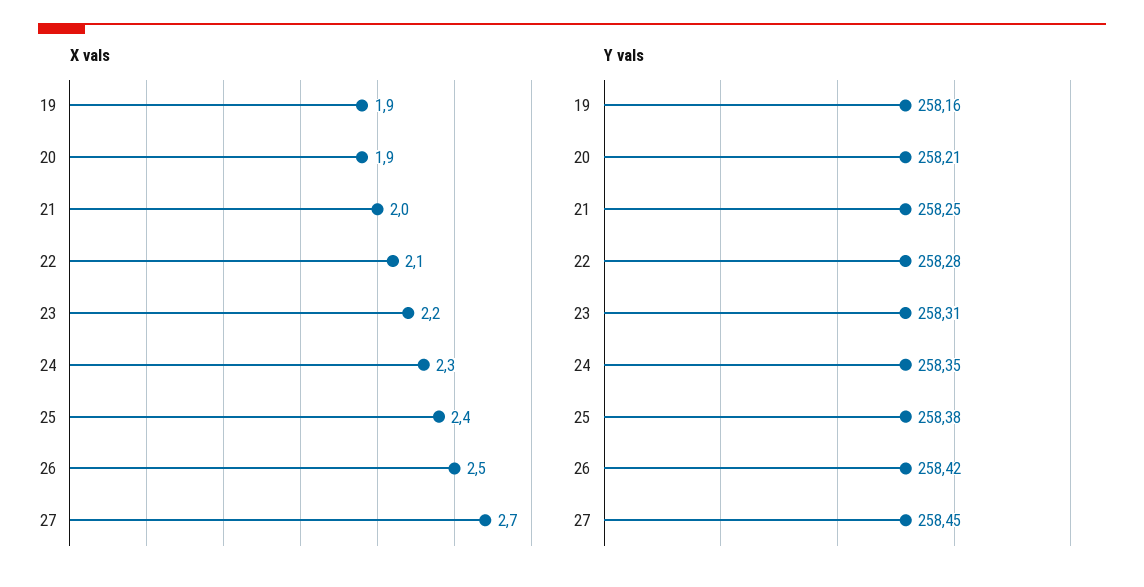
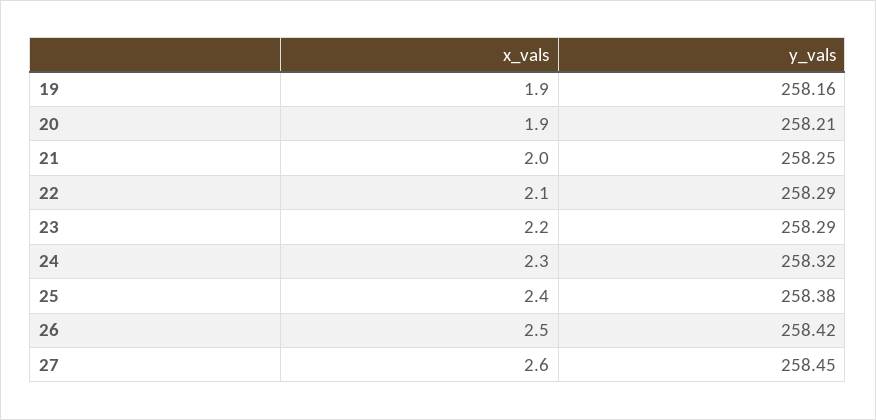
X vals, 27: 2.7 -> 2.6
Y vals, 22: 258.28 -> 258.29
Y vals, 23: 258.31 -> 258.29
Y vals, 24: 258.35 -> 258.32

